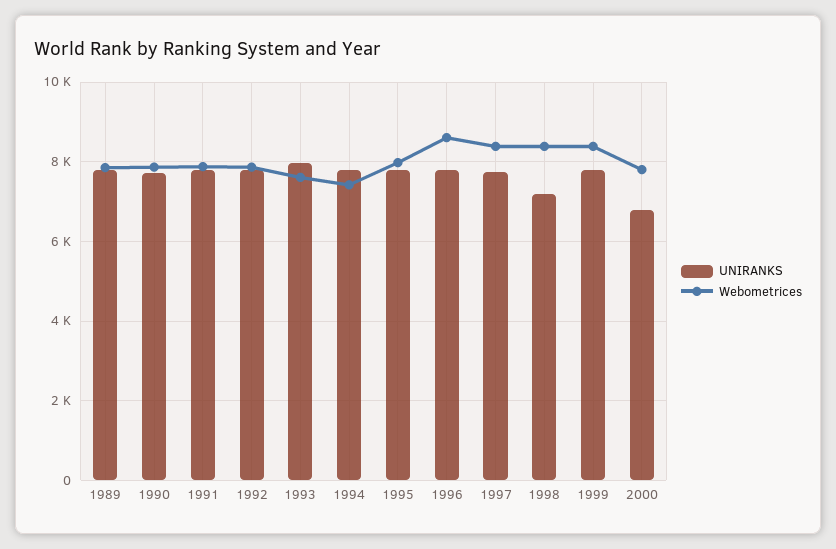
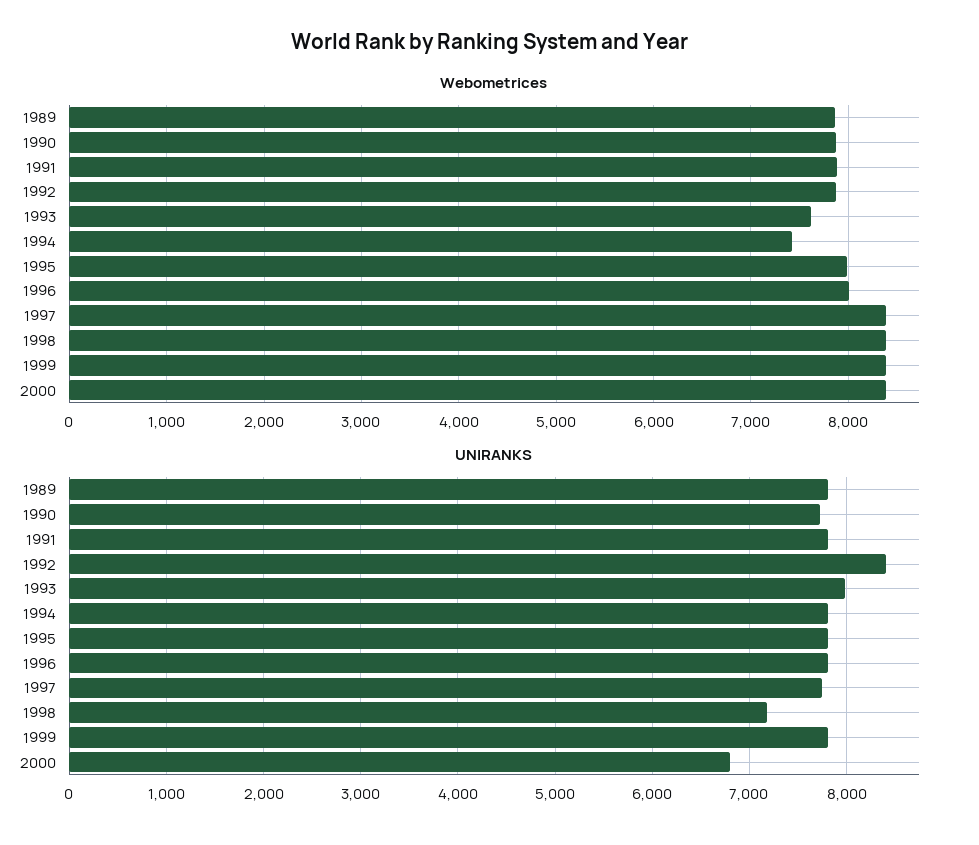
UNIRANKS, 1992: 7800 -> 8400
Webometrices, 1996: 8600 -> 8000
Webometrices, 2000: 7800 -> 8400

